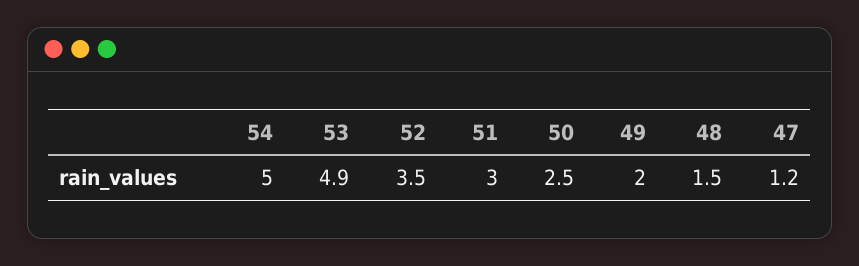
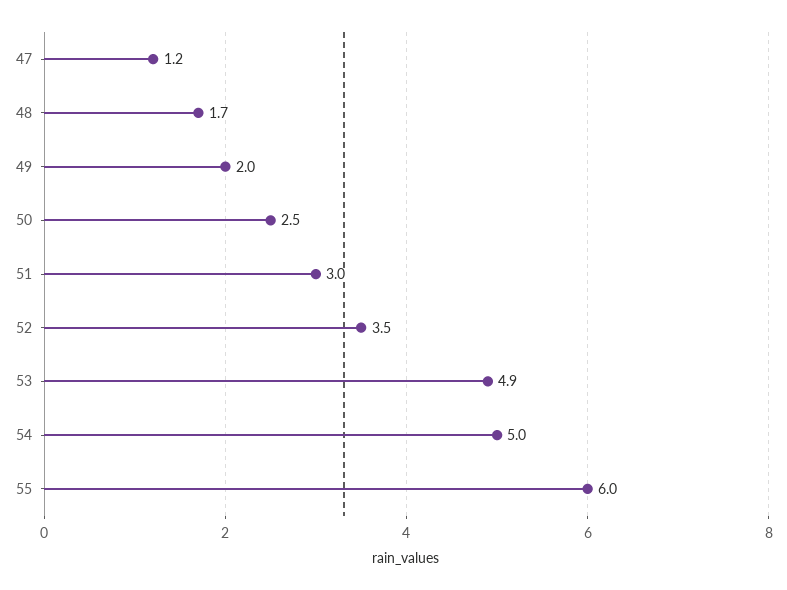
48: 1.5 -> 1.7
55: none -> 6

